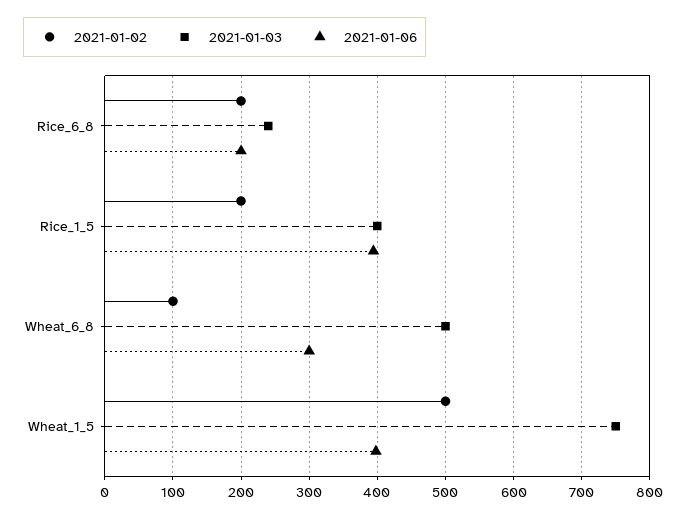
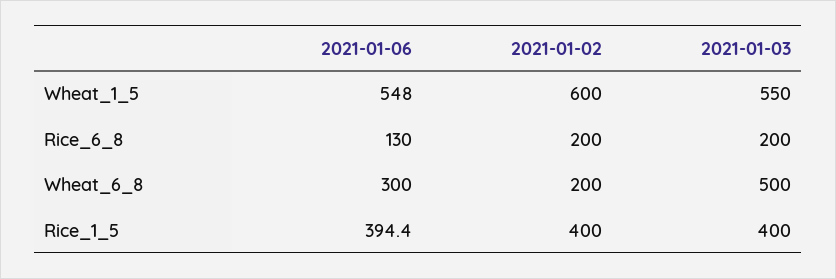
2021-01-03, Rice_6_8: 240 -> 200
2021-01-06, Rice_6_8: 200 -> 130
2021-01-02, Rice_1_5: 200 -> 400
2021-01-02, Wheat_6_8: 100 -> 200
2021-01-02, Wheat_1_5: 500 -> 600
2021-01-03, Wheat_1_5: 750 -> 550
2021-01-06, Wheat_1_5: 400 -> 548

